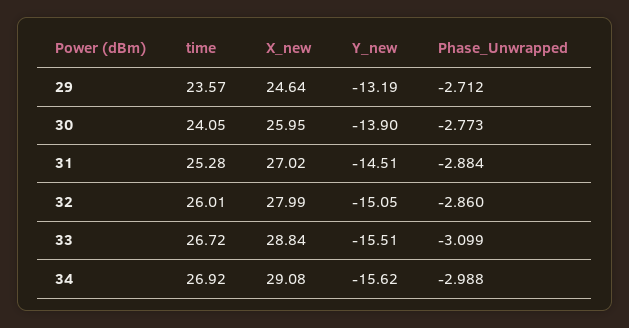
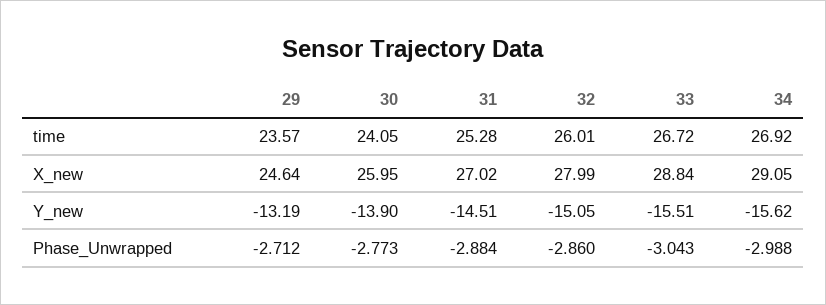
Phase_Unwrapped, 33: -3.099 -> -3.043
X_new, 34: 29.08 -> 29.05

